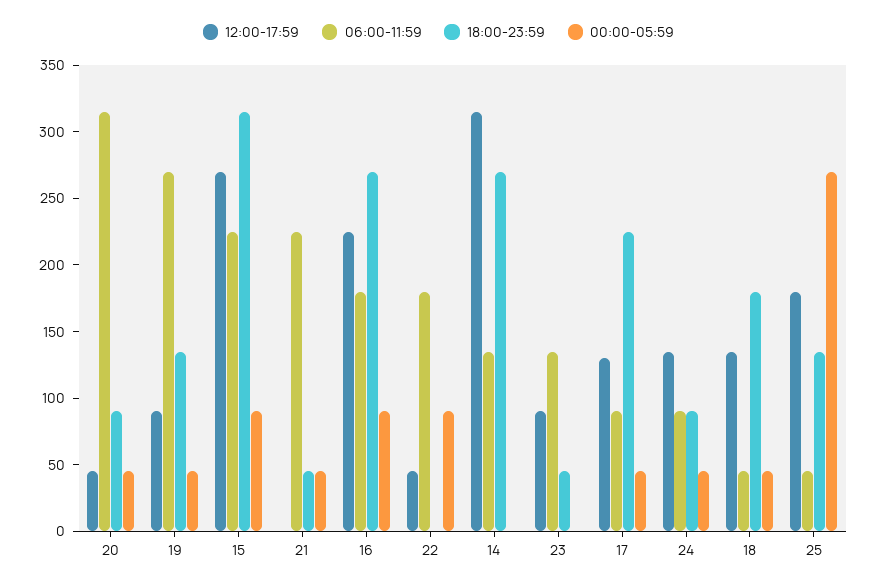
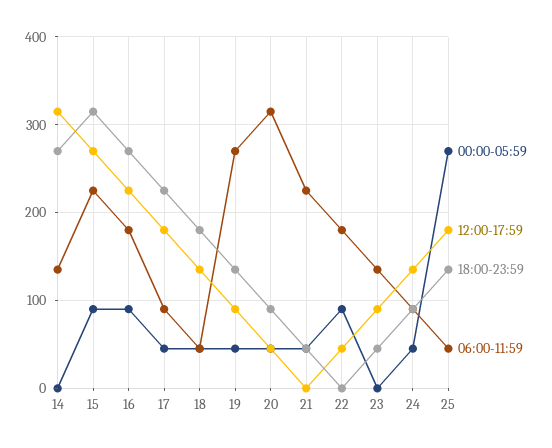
12:00-17:59, 17: 130 -> 180

